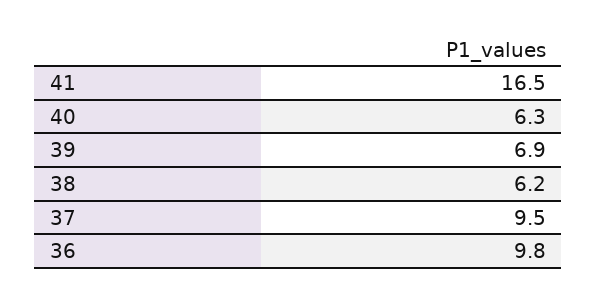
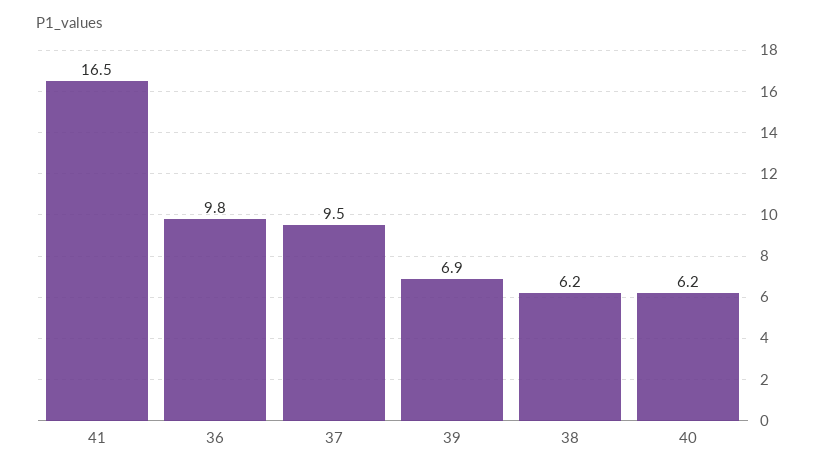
40: 6.3 -> 6.2

